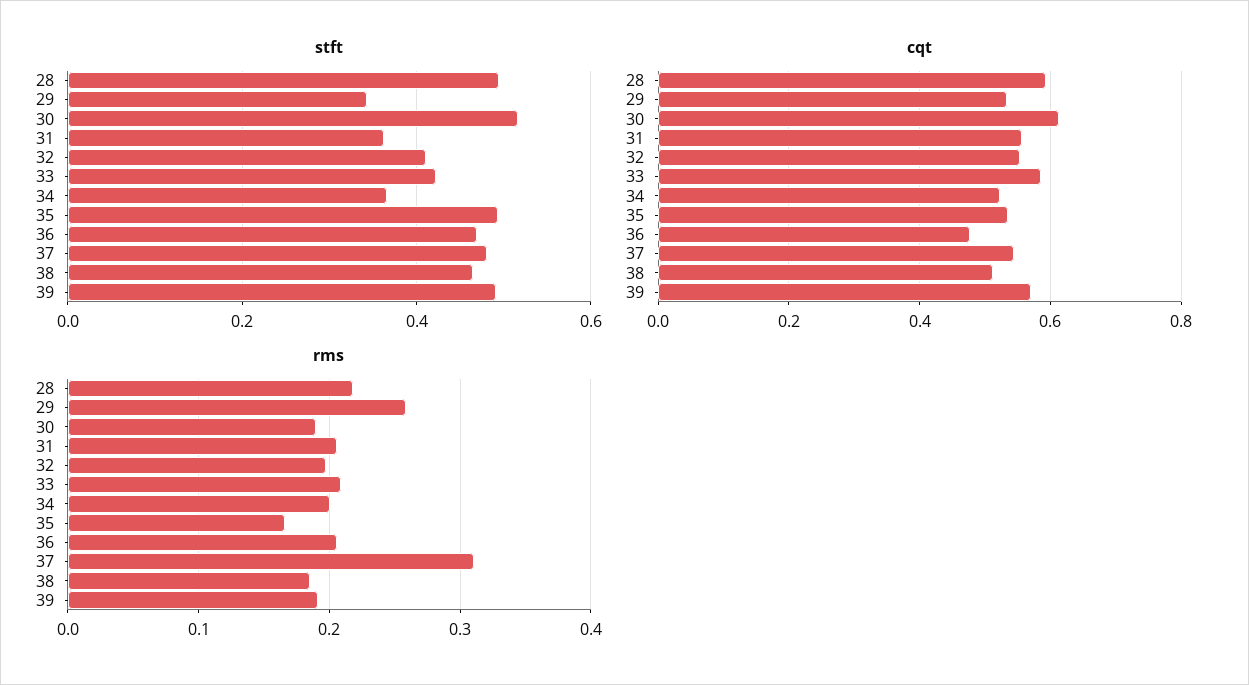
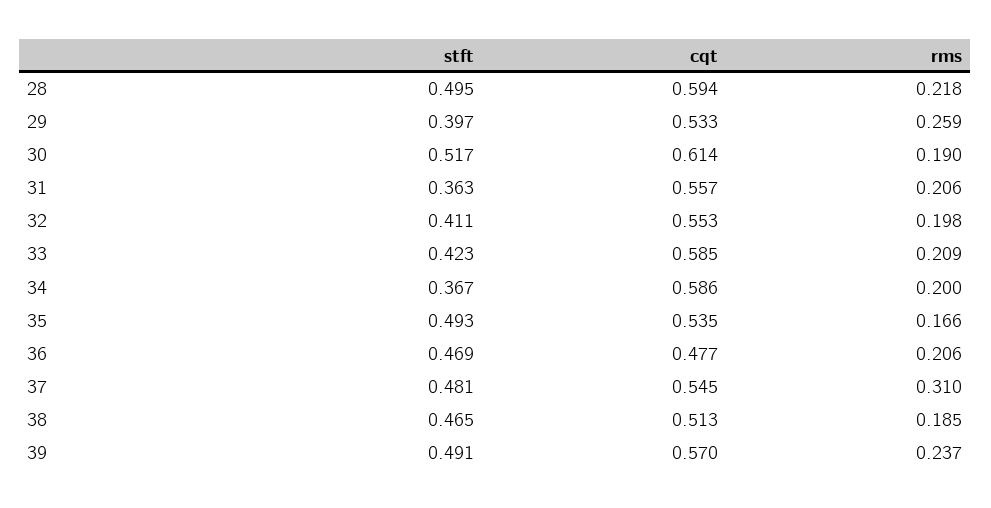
stft, 29: 0.34 -> 0.397
cqt, 34: 0.52 -> 0.586
rms, 39: 0.19 -> 0.237

